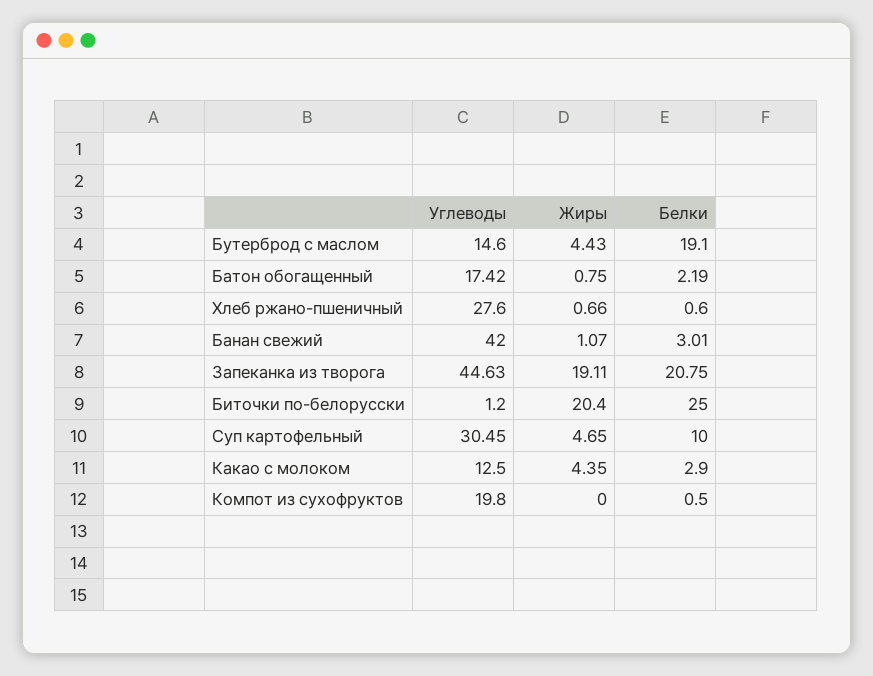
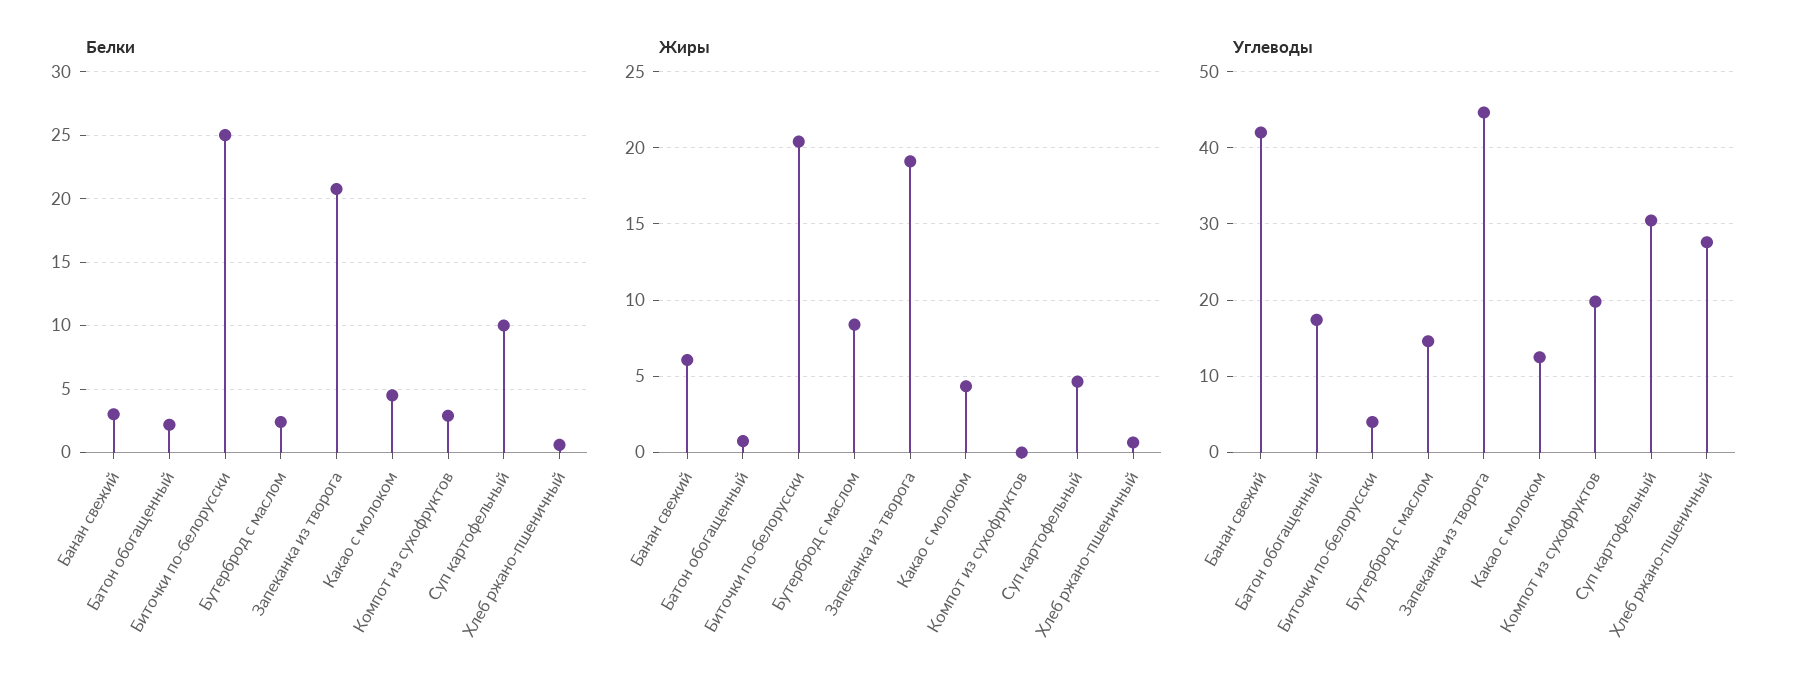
Жиры, Бутерброд с маслом: 4.43 -> 8.5
Белки, Бутерброд с маслом: 19.1 -> 2.5
Жиры, Банан свежий: 1.07 -> 6
Углеводы, Биточки по-белорусски: 1.2 -> 4
Белки, Какао с молоком: 2.9 -> 4.5
Белки, Компот из сухофруктов: 0.5 -> 3

